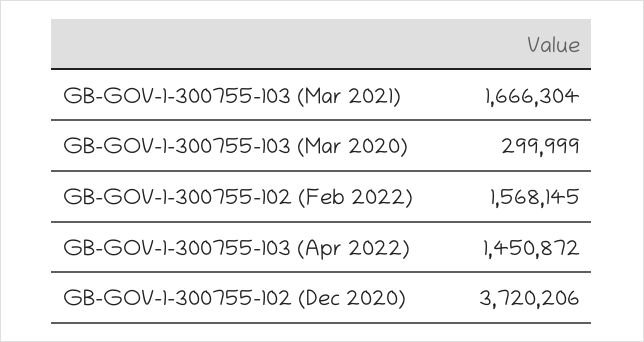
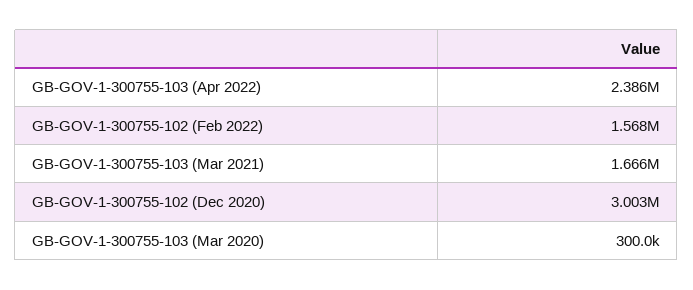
GB-GOV-1-300755-103 (Apr 2022): 1450872 -> 2386000
GB-GOV-1-300755-102 (Dec 2020): 3720206 -> 3003000

